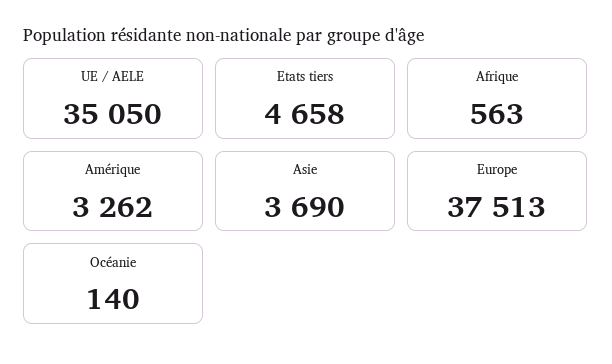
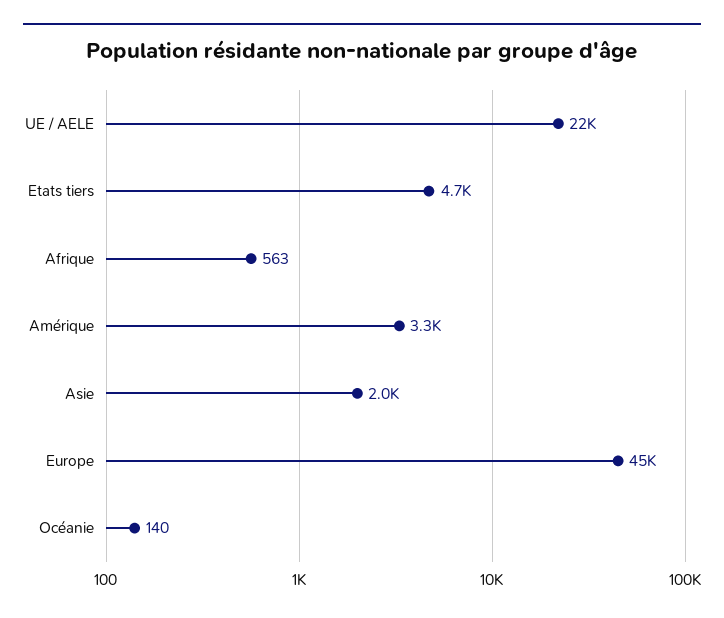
UE / AELE: 35050 -> 22000
Asie: 3690 -> 2000
Europe: 37513 -> 45000

